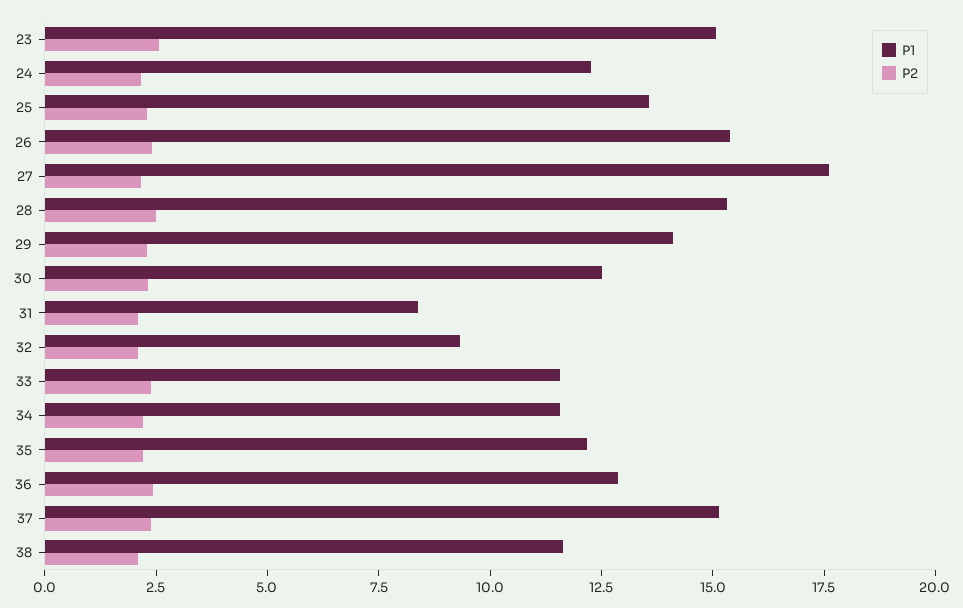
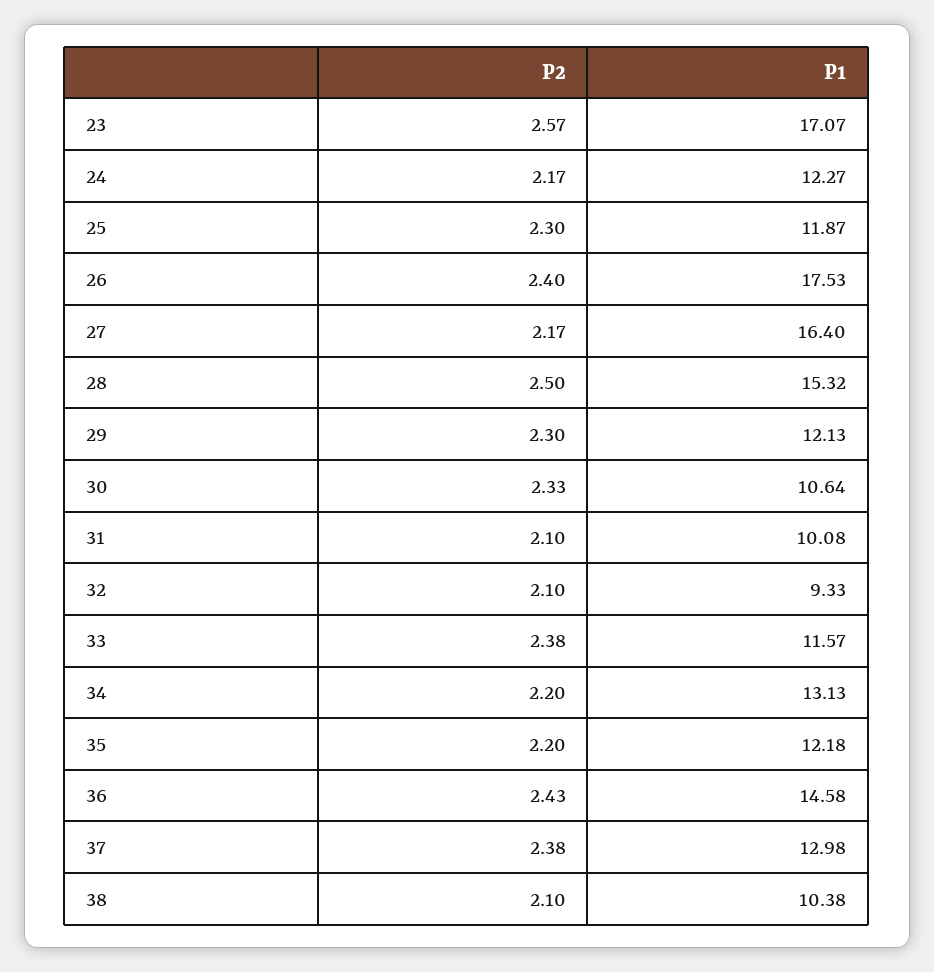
P1, 23: 15 -> 17.07
P1, 25: 13.5 -> 11.87
P1, 26: 15.5 -> 17.53
P1, 27: 17.5 -> 16.4
P1, 29: 14 -> 12.13
P1, 30: 12.5 -> 10.64
P1, 31: 8.5 -> 10.08
P1, 34: 11.5 -> 13.13
P1, 36: 13 -> 14.58
P1, 37: 15 -> 12.98
P1, 38: 11.5 -> 10.38

